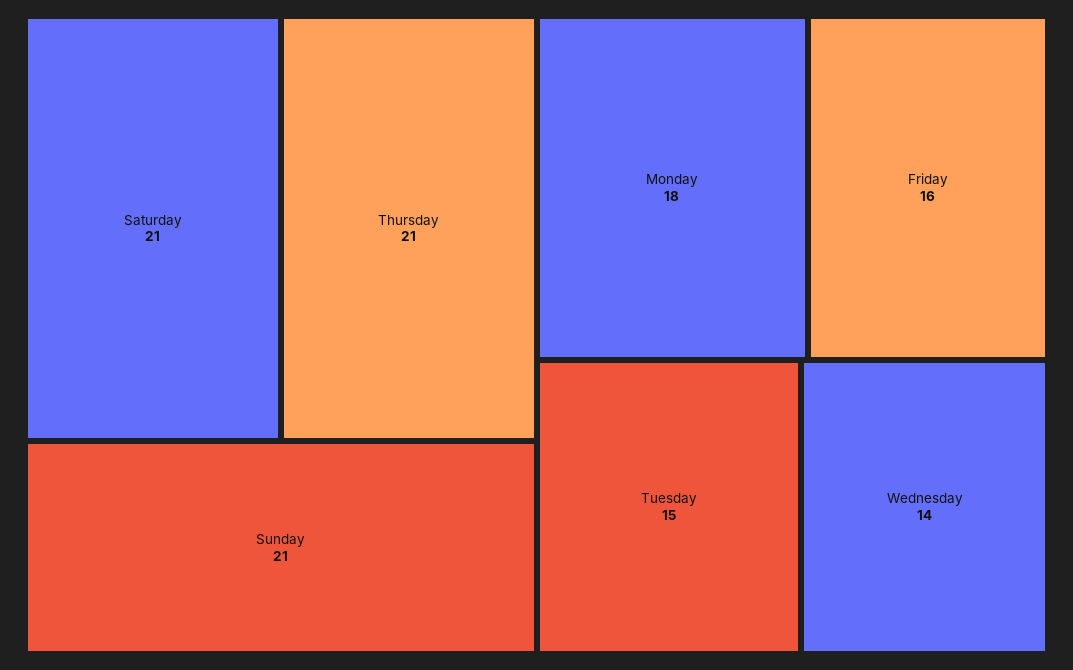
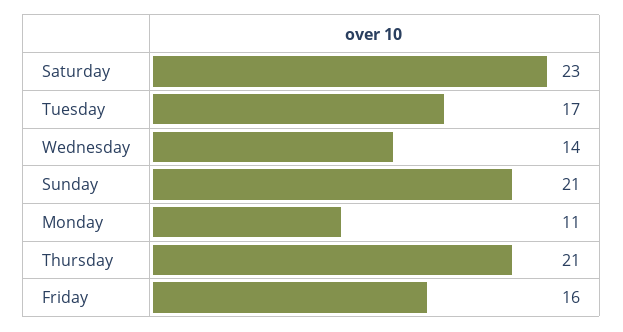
Saturday: 21 -> 23
Monday: 18 -> 11
Tuesday: 15 -> 17

